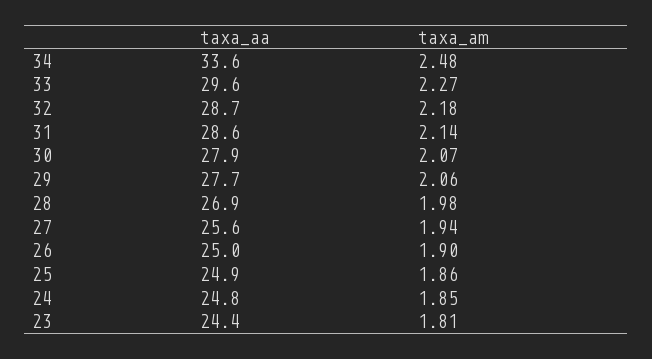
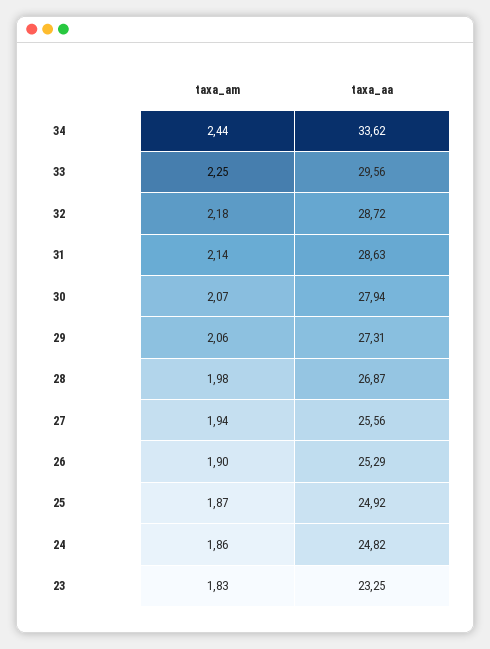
taxa_am, 34: 2.48 -> 2.44
taxa_am, 33: 2.27 -> 2.25
taxa_aa, 29: 27.7 -> 27.31
taxa_aa, 26: 25 -> 25.29
taxa_am, 25: 1.86 -> 1.87
taxa_am, 24: 1.85 -> 1.86
taxa_aa, 23: 24.4 -> 23.25
taxa_am, 23: 1.81 -> 1.83

